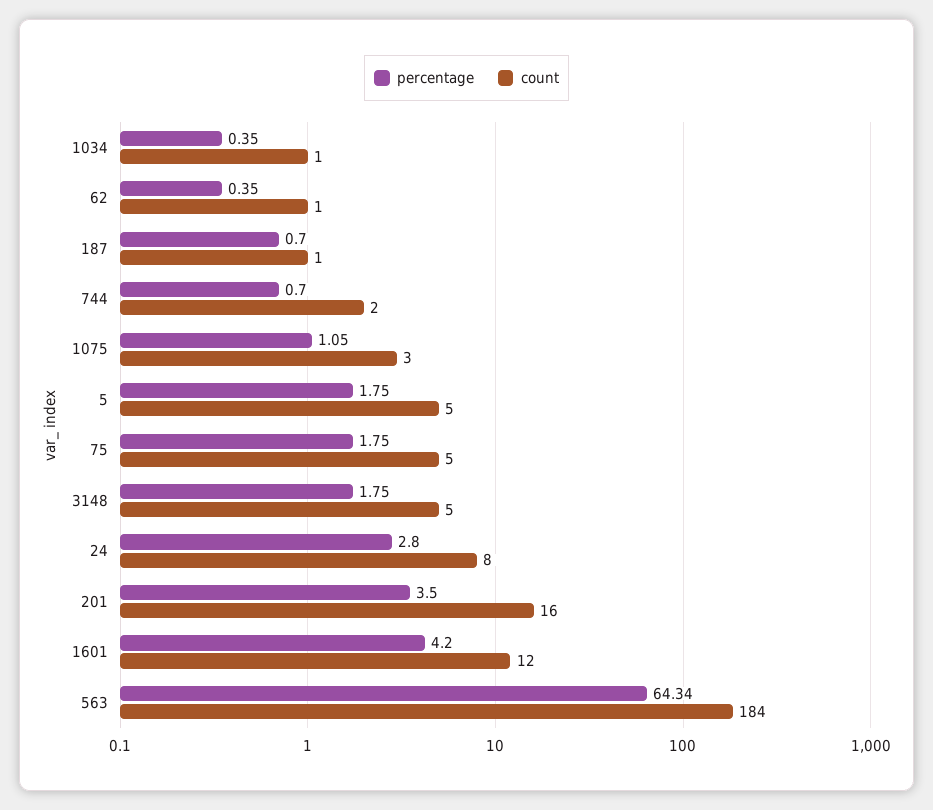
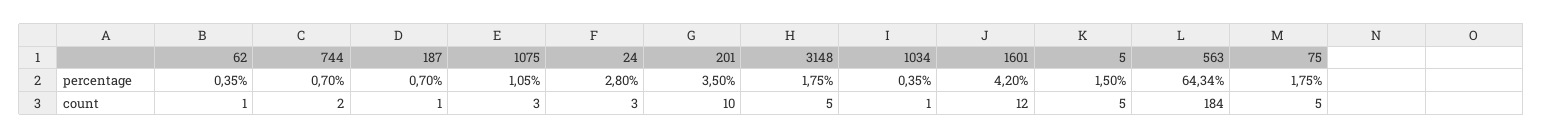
percentage, 5: 1.75 -> 1.5
count, 24: 8 -> 3
count, 201: 16 -> 10

